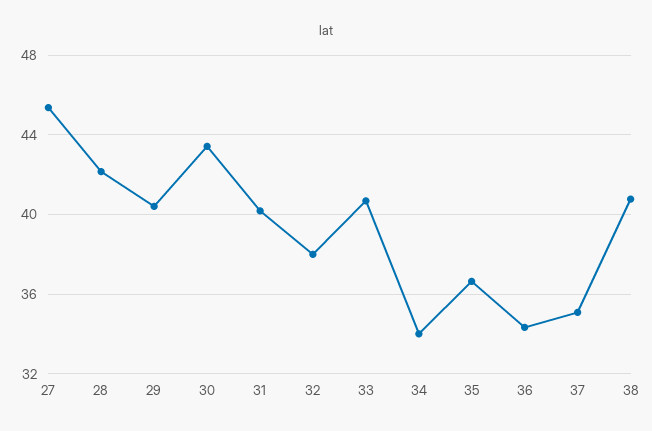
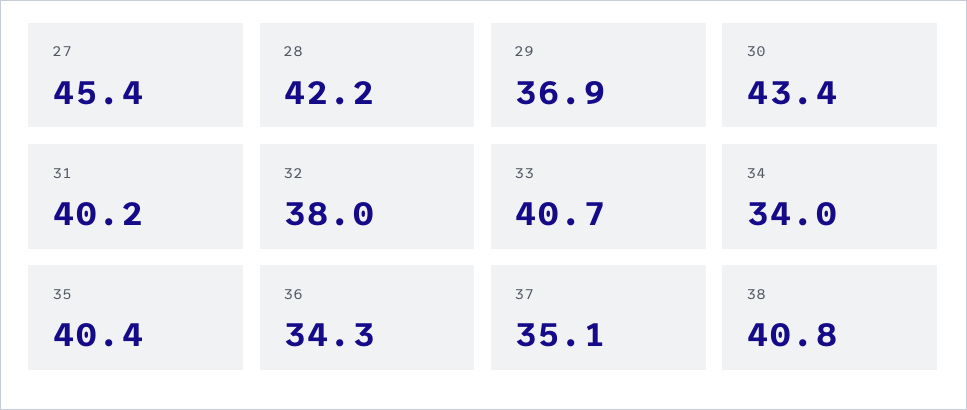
29: 40.5 -> 36.9
35: 36.5 -> 40.4

